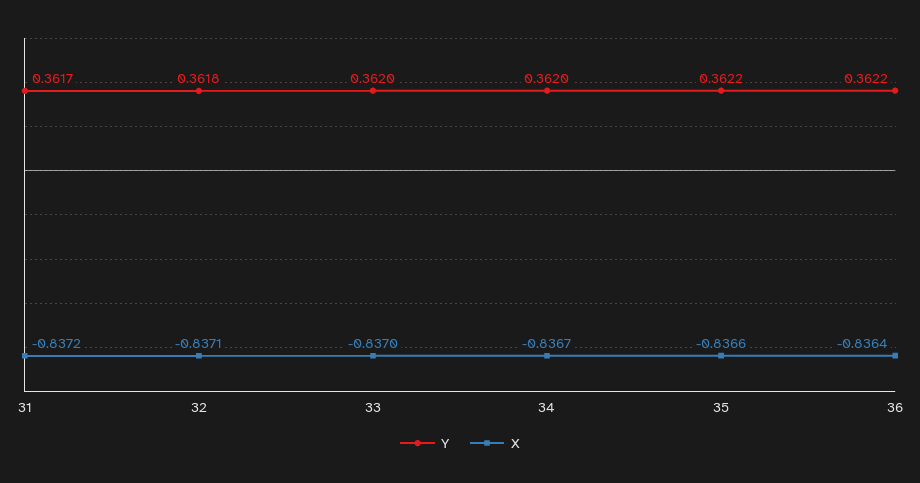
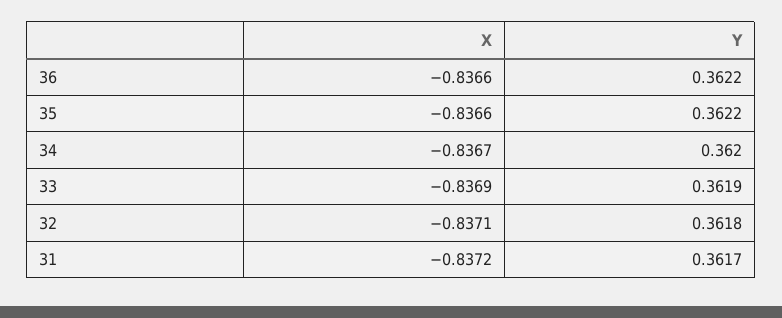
Y, 33: 0.362 -> 0.3619
X, 33: -0.837 -> -0.8369
X, 36: -0.8364 -> -0.8366

